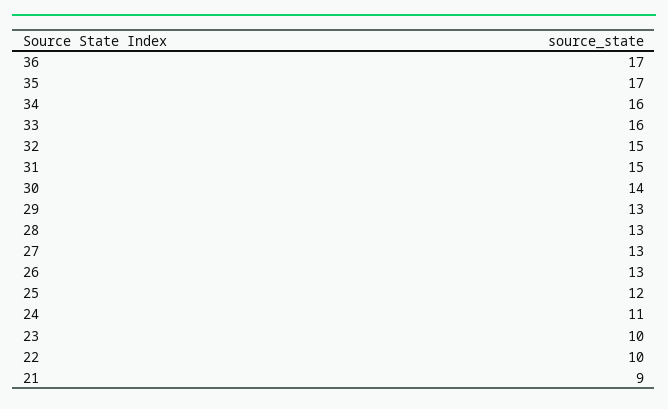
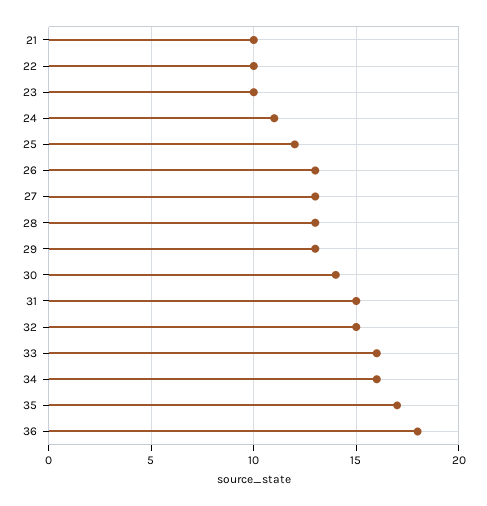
36: 17 -> 18
21: 9 -> 10

